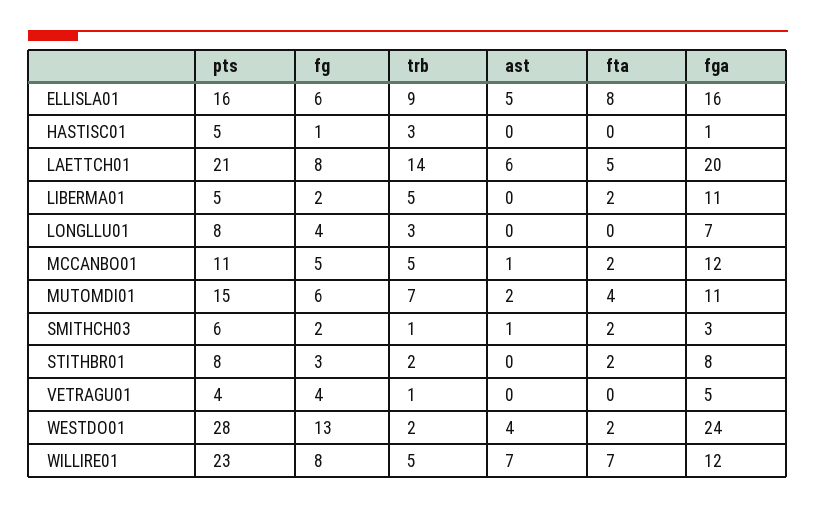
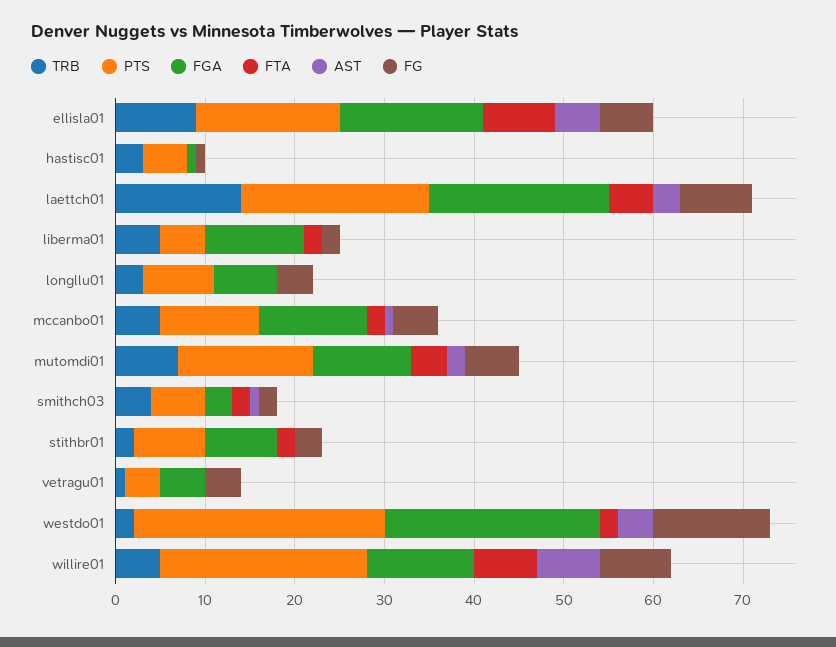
ast, LAETTCH01: 6 -> 3
trb, SMITHCH03: 1 -> 4

